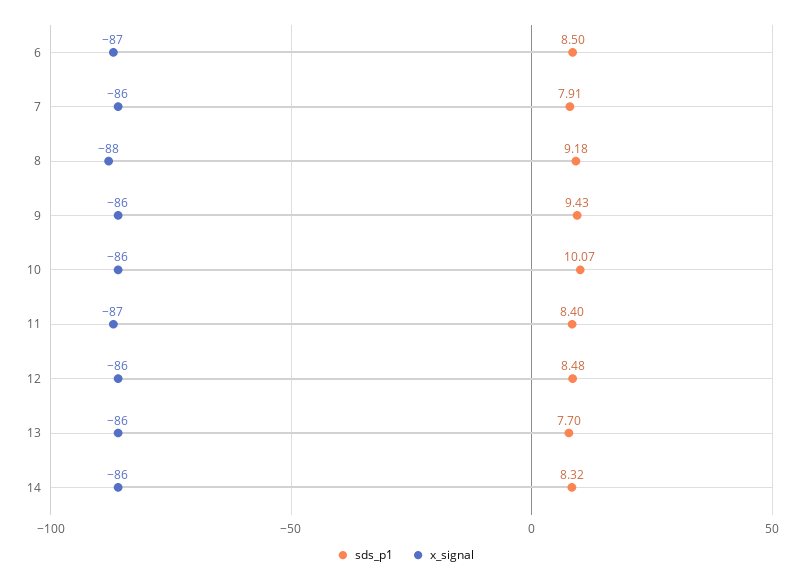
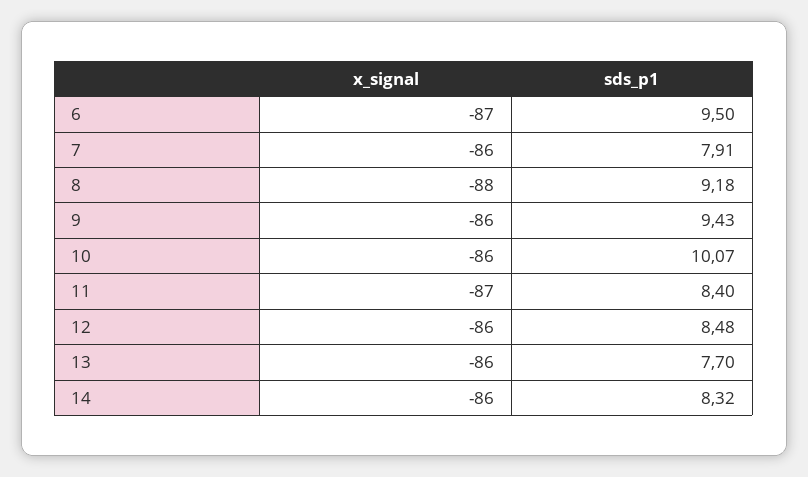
sds_p1, 6: 8.5 -> 9.5

